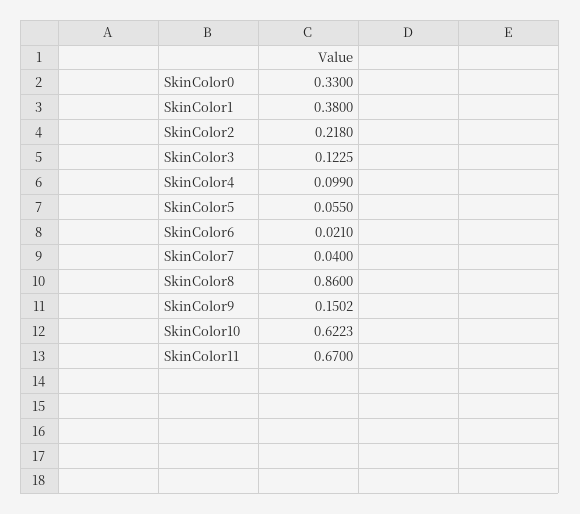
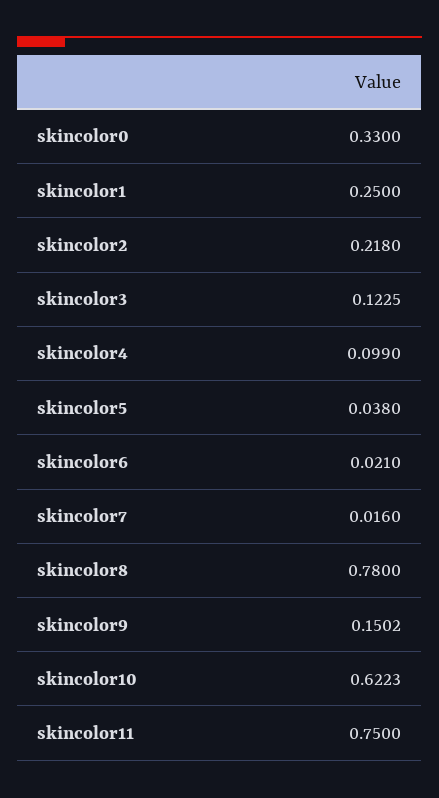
SkinColor1: 0.38 -> 0.25
SkinColor5: 0.055 -> 0.038
SkinColor7: 0.04 -> 0.016
SkinColor8: 0.86 -> 0.78
SkinColor11: 0.67 -> 0.75

